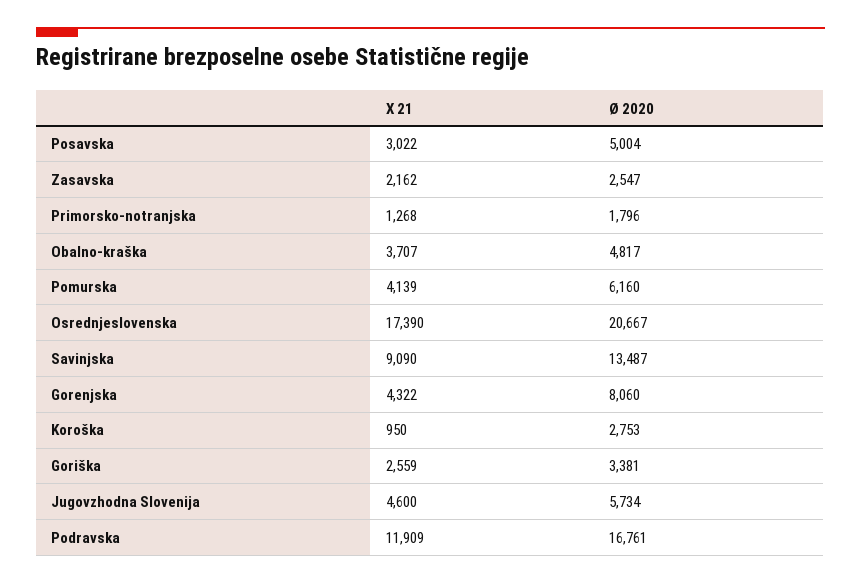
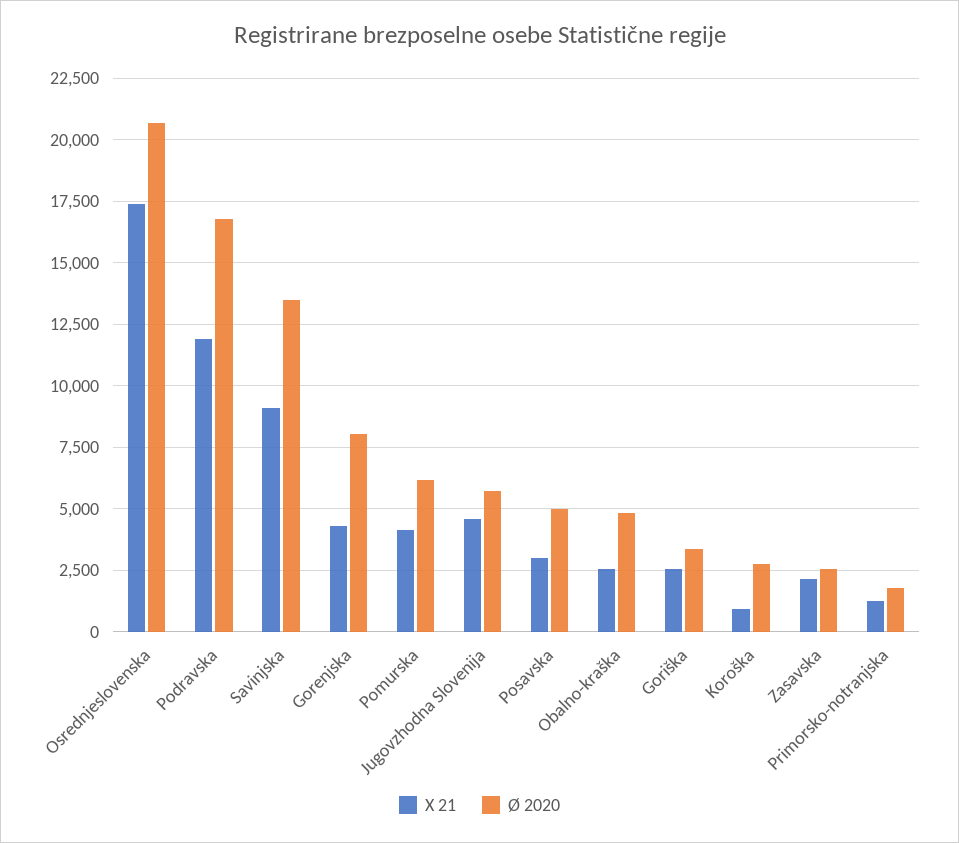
X 21, Obalno-kraška: 3707 -> 2500

